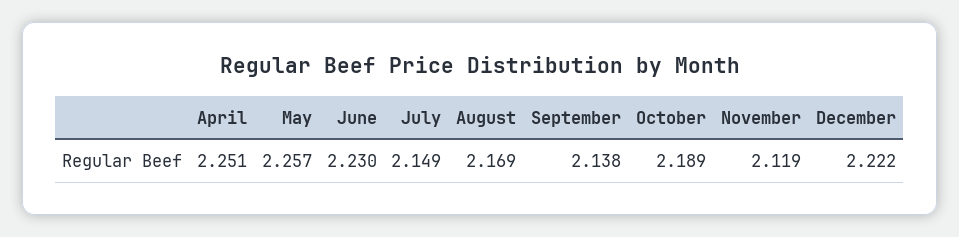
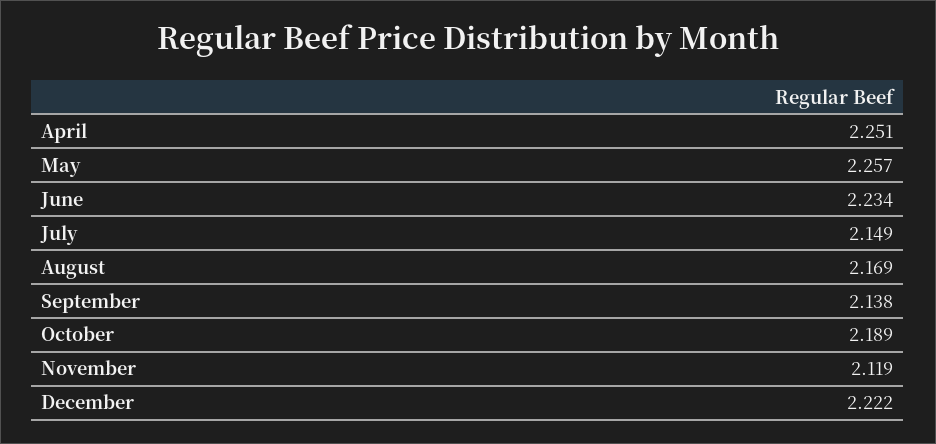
June: 2.23 -> 2.234

